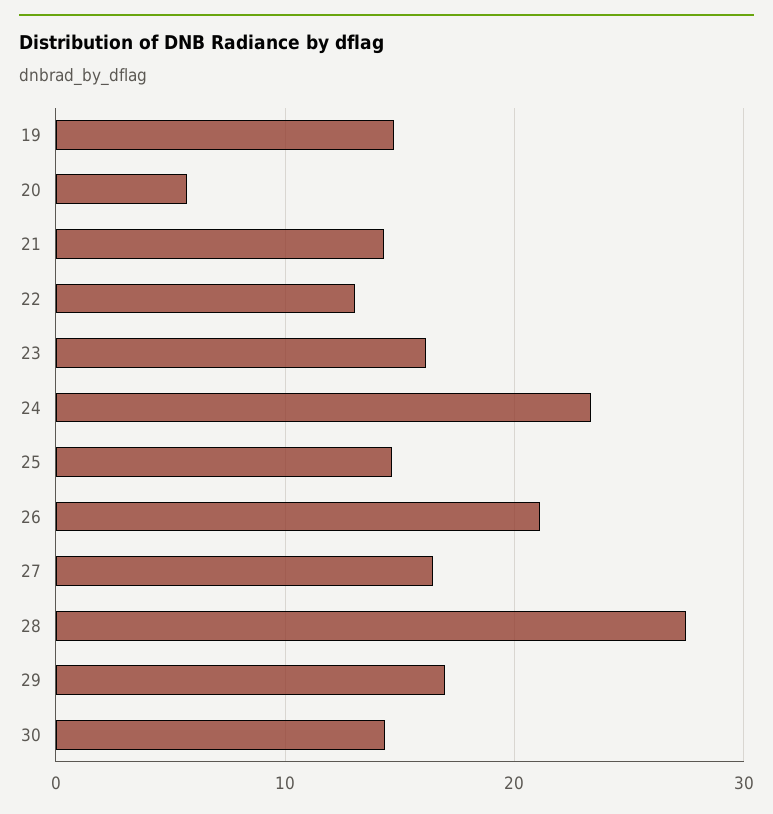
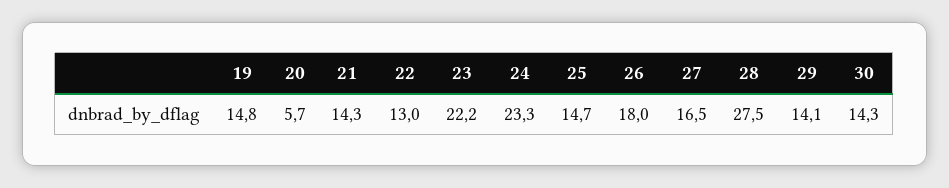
23: 16 -> 22.2
26: 21 -> 18
29: 17 -> 14.1

